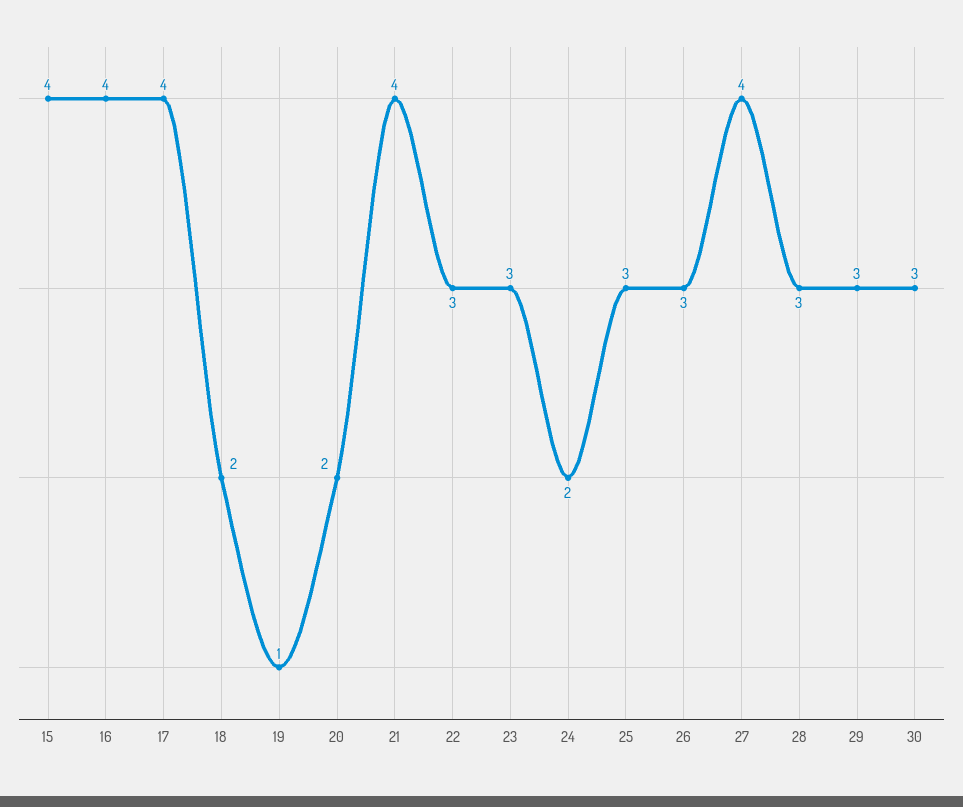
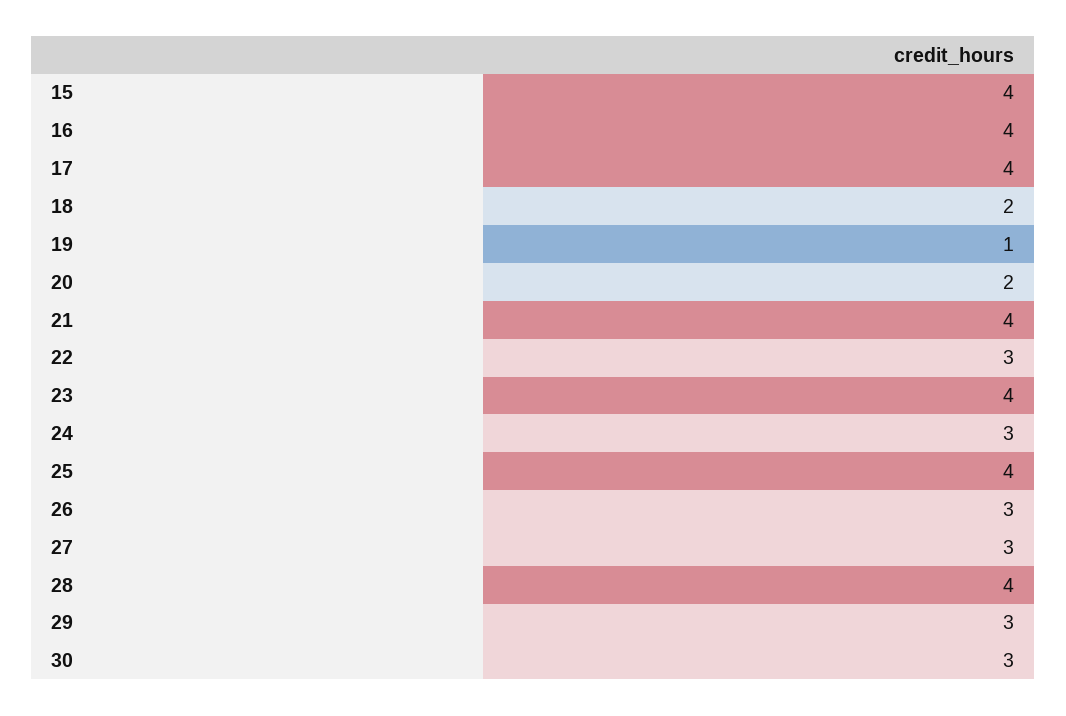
23: 3 -> 4
24: 2 -> 3
25: 3 -> 4
27: 4 -> 3
28: 3 -> 4

